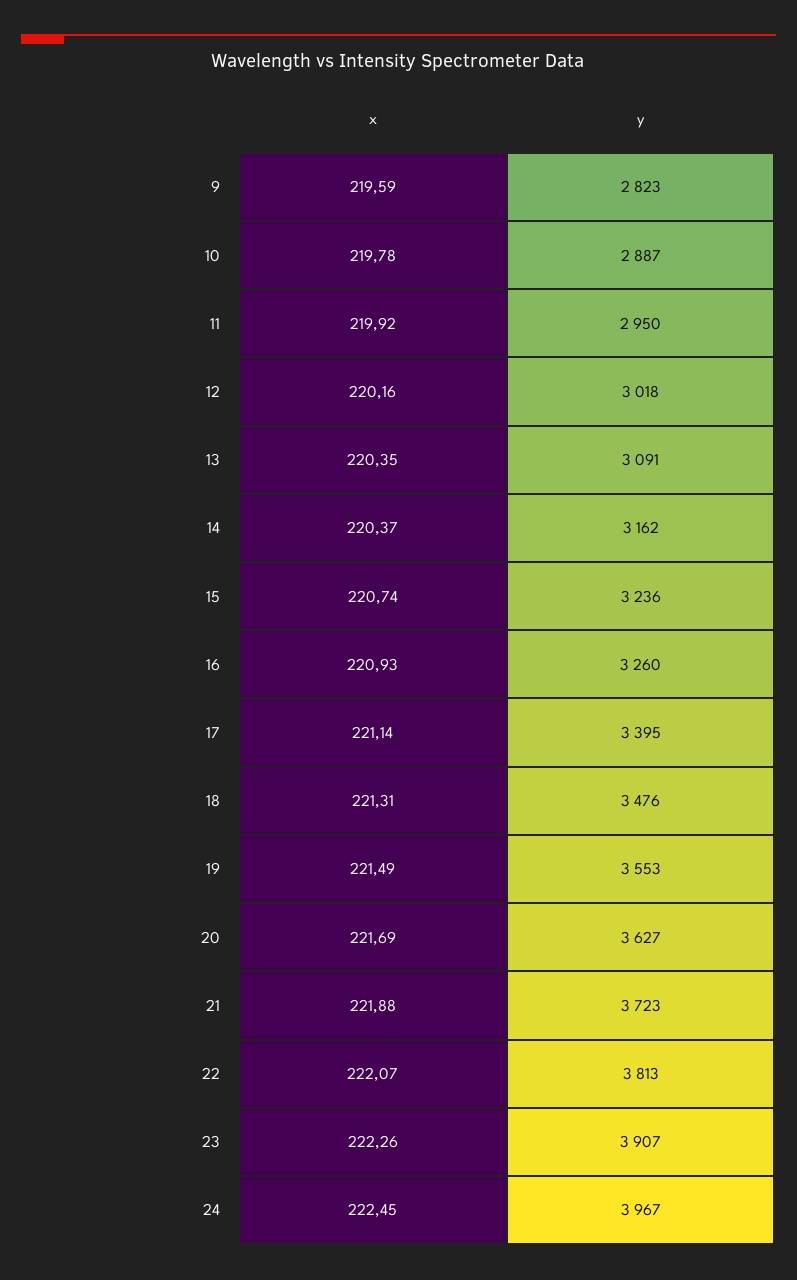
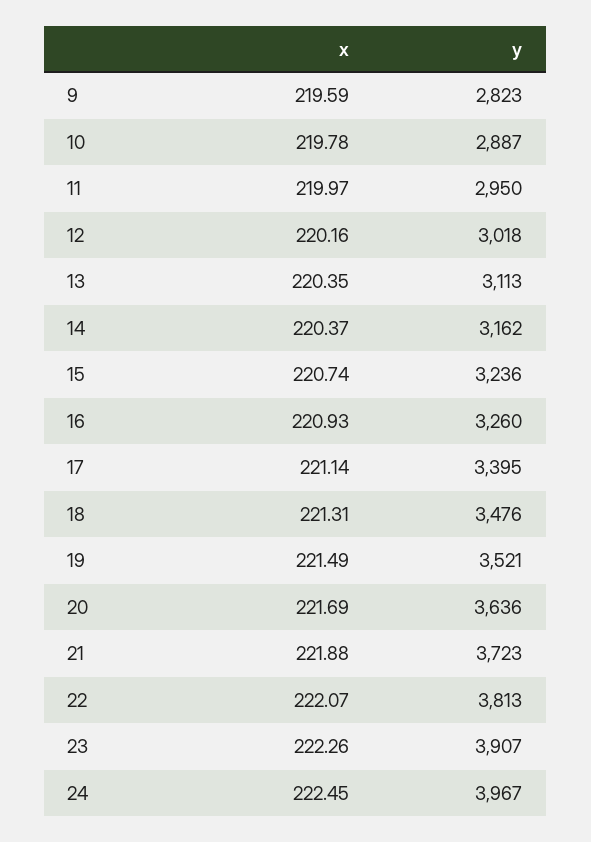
x, 11: 219.92 -> 219.97
y, 13: 3091 -> 3113
y, 19: 3553 -> 3521
y, 20: 3627 -> 3636

